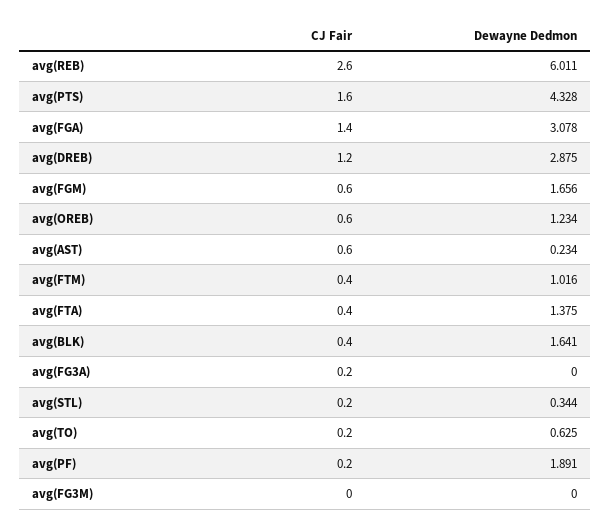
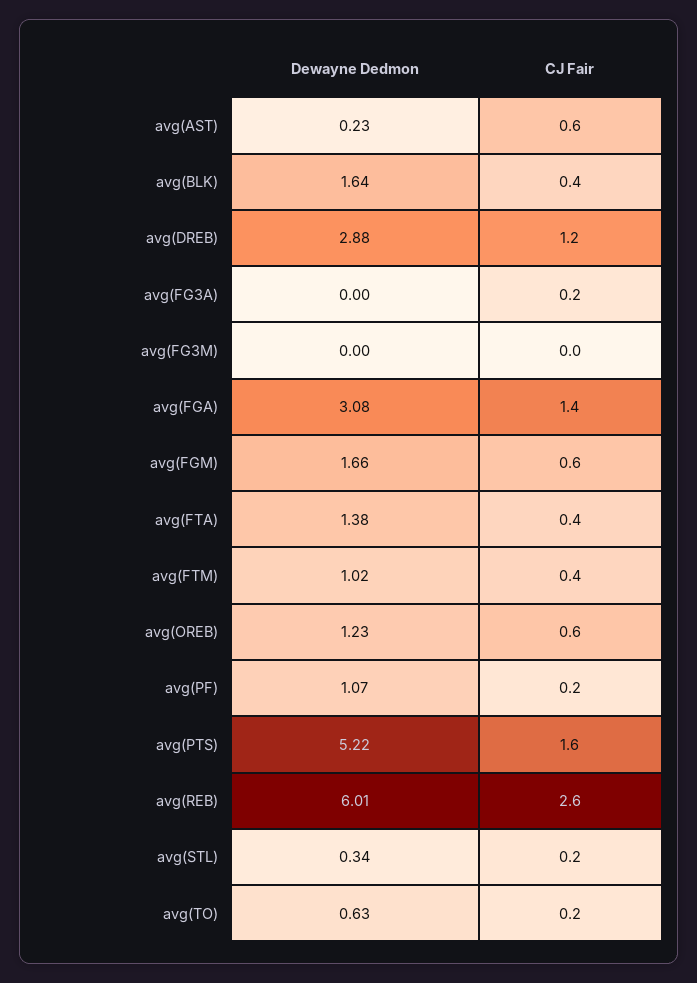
Dewayne Dedmon, avg(PTS): 4.328 -> 5.22
Dewayne Dedmon, avg(PF): 1.891 -> 1.07

